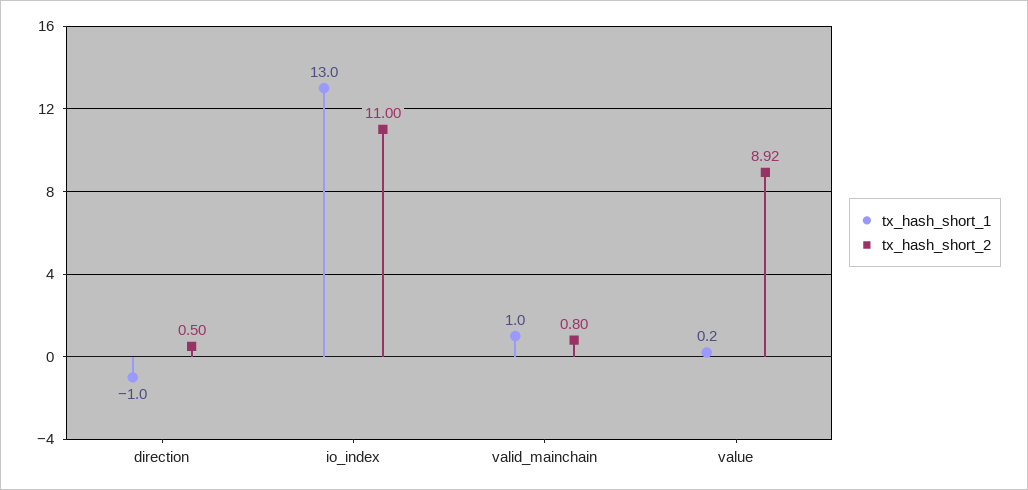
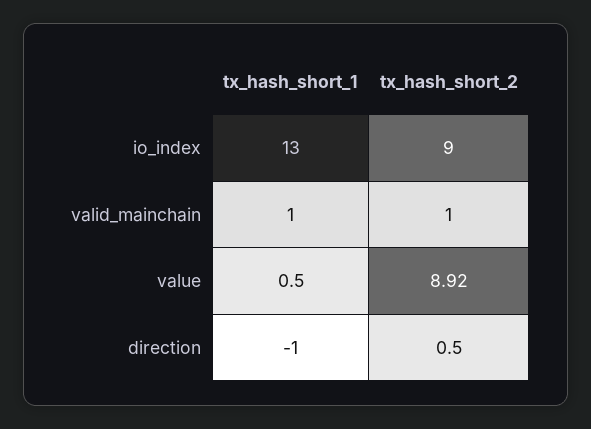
tx_hash_short_2, io_index: 11 -> 9
tx_hash_short_2, valid_mainchain: 0.8 -> 1
tx_hash_short_1, value: 0.2 -> 0.5

